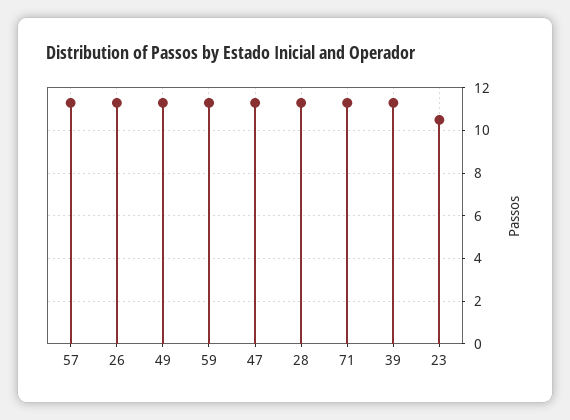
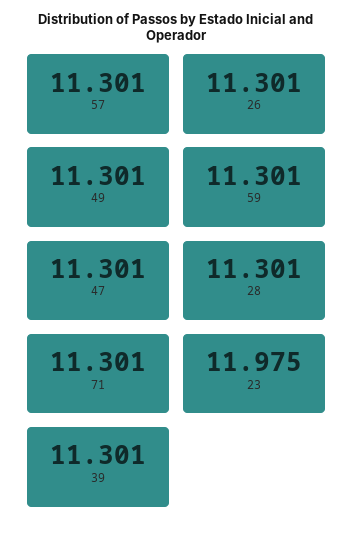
23: 10.5 -> 11.975

